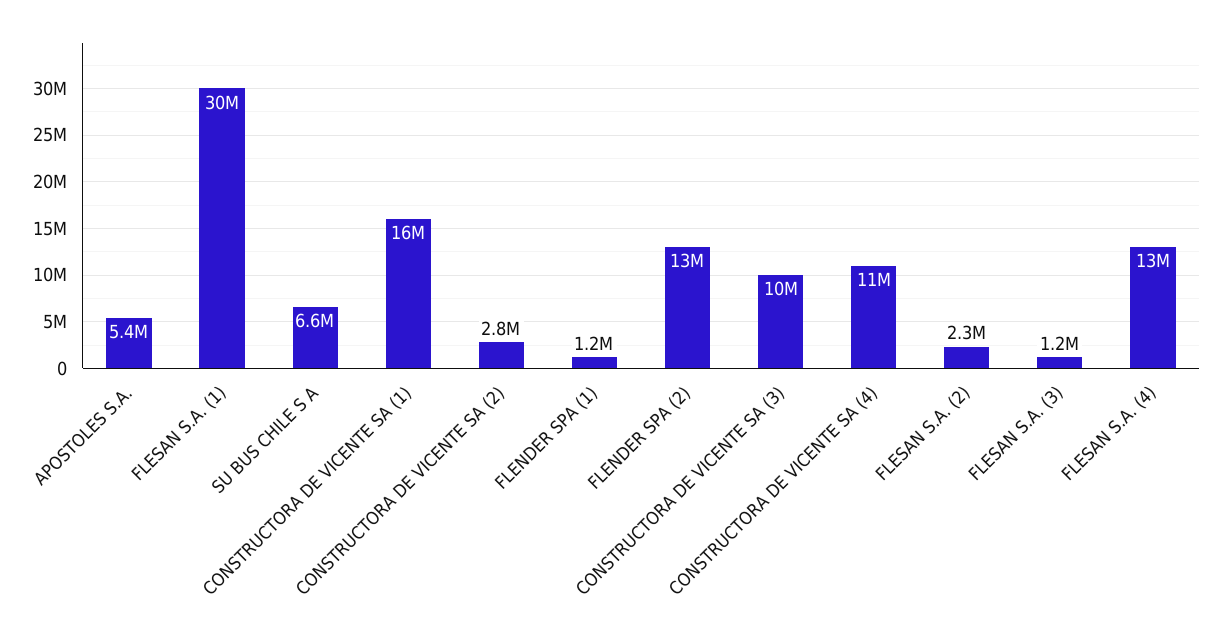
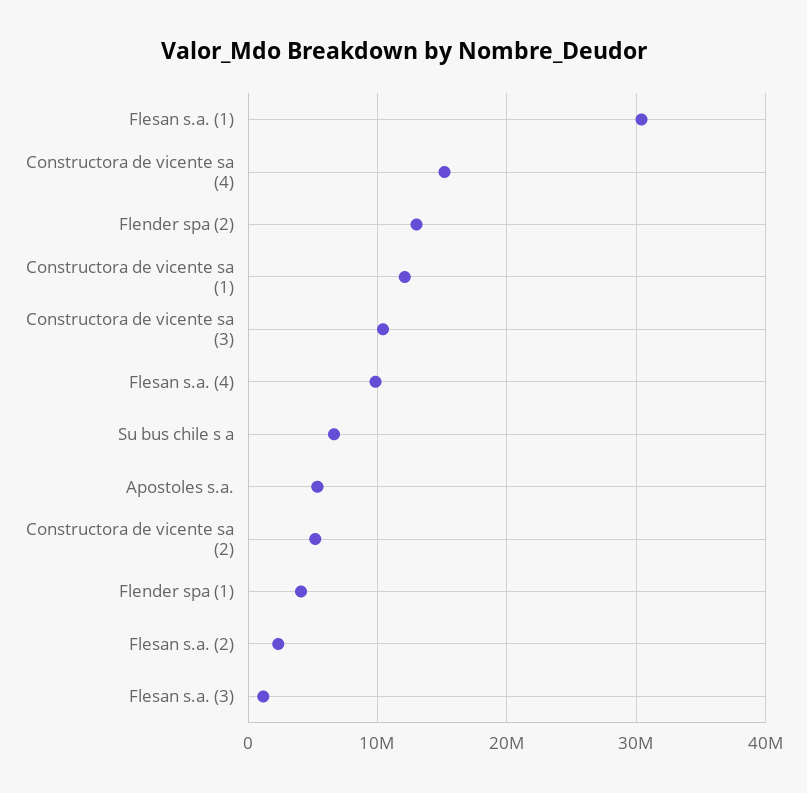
CONSTRUCTORA DE VICENTE SA (1): 16000000 -> 12000000
CONSTRUCTORA DE VICENTE SA (2): 2800000 -> 5000000
FLENDER SPA (1): 1200000 -> 4000000
CONSTRUCTORA DE VICENTE SA (4): 11000000 -> 15000000
FLESAN S.A. (4): 13000000 -> 10000000

